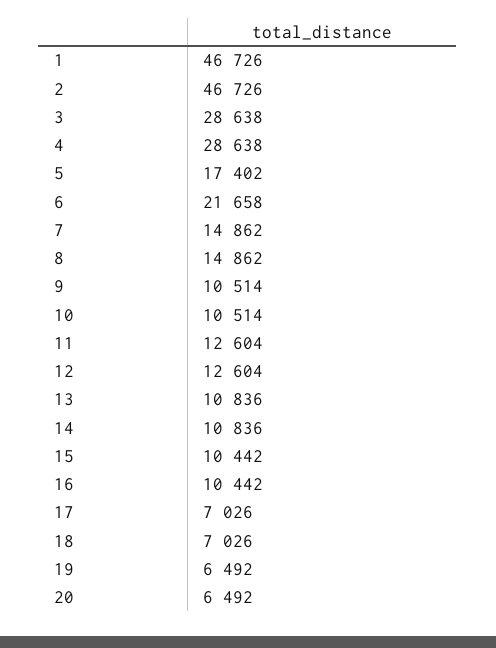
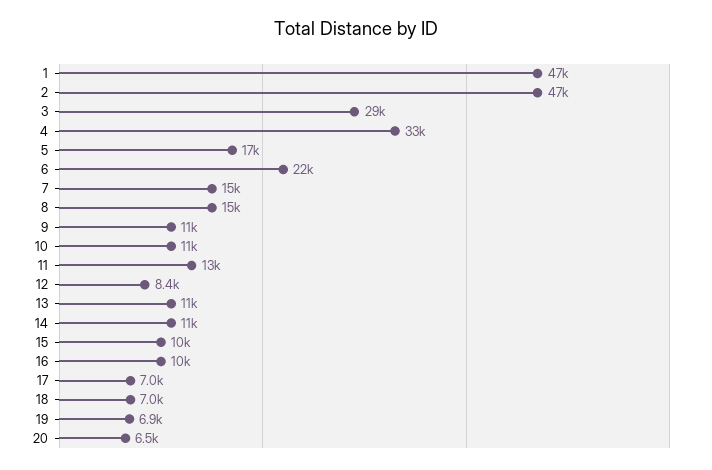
4: 28638 -> 33000
12: 12604 -> 8400
19: 6492 -> 6900

